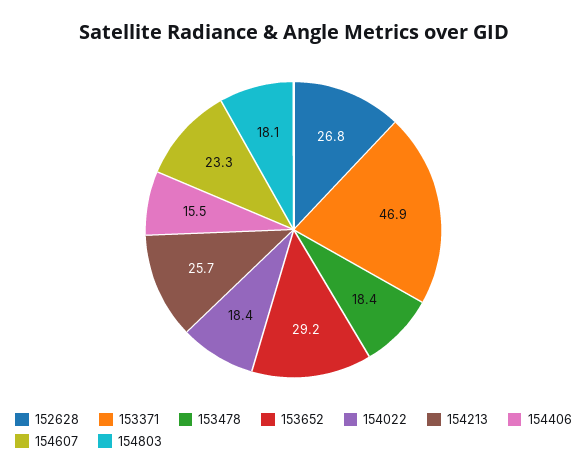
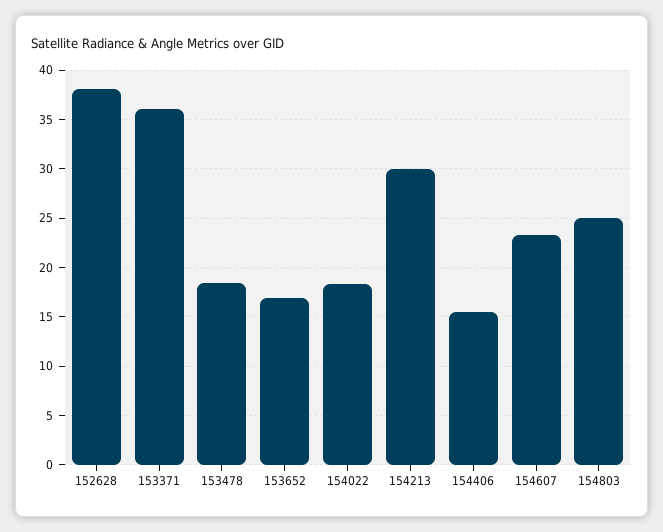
152628: 26.8 -> 38
153371: 46.9 -> 36
153652: 29.2 -> 17
154213: 25.7 -> 30
154803: 18.1 -> 25

